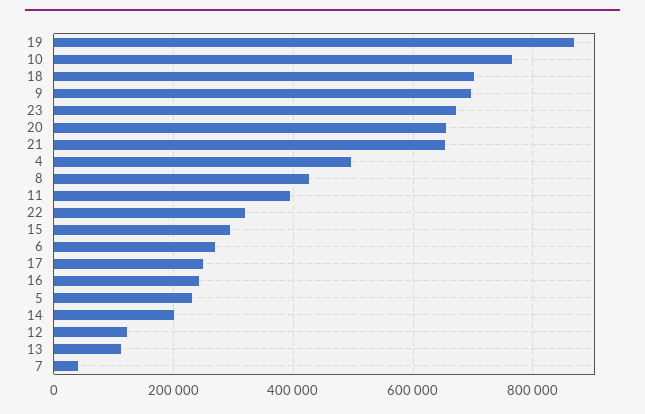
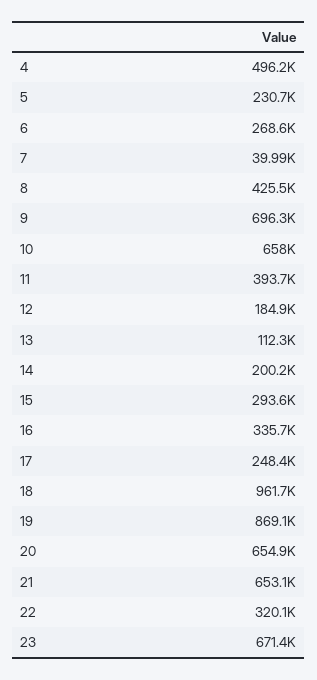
10: 760000 -> 658000
18: 700000 -> 961700
16: 240000 -> 335700
12: 120000 -> 184900

